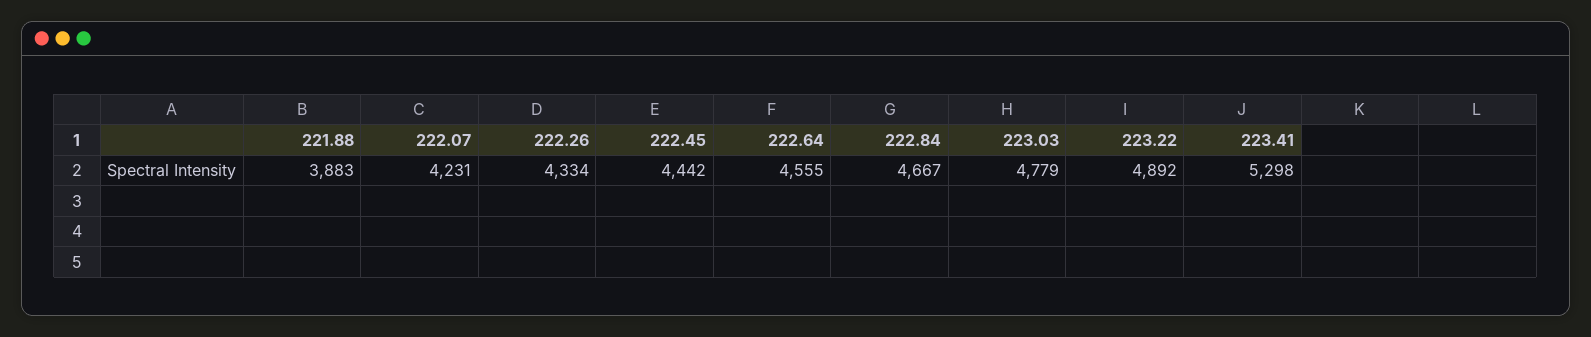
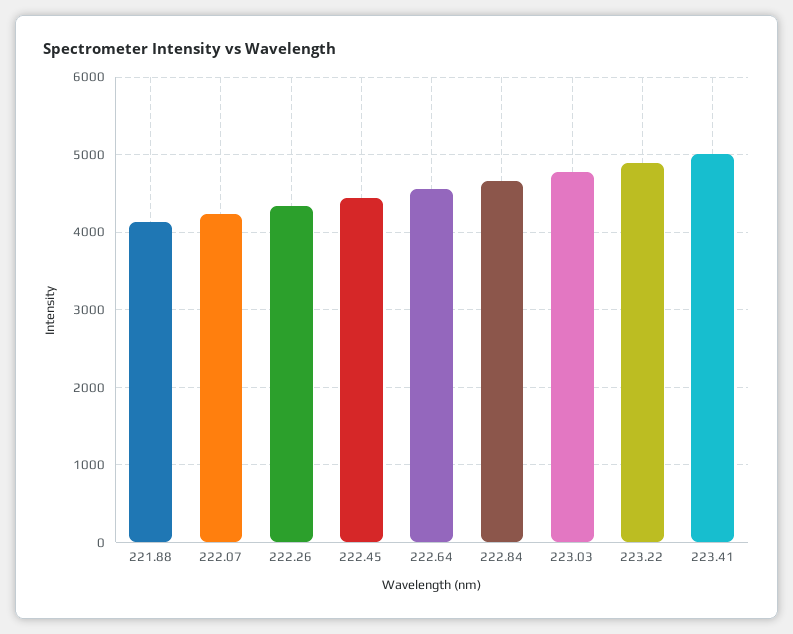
221.88: 3883 -> 4100
223.41: 5298 -> 5000

